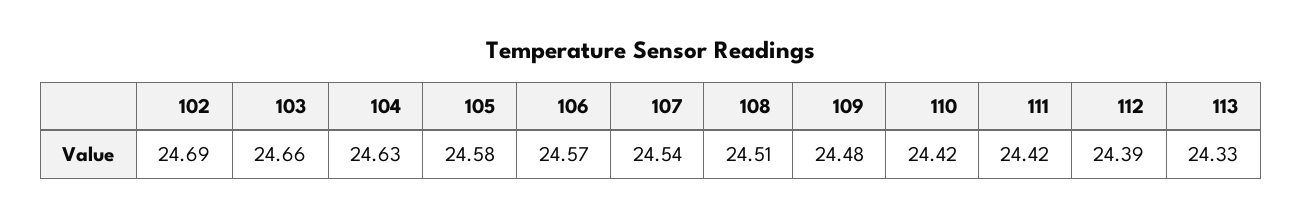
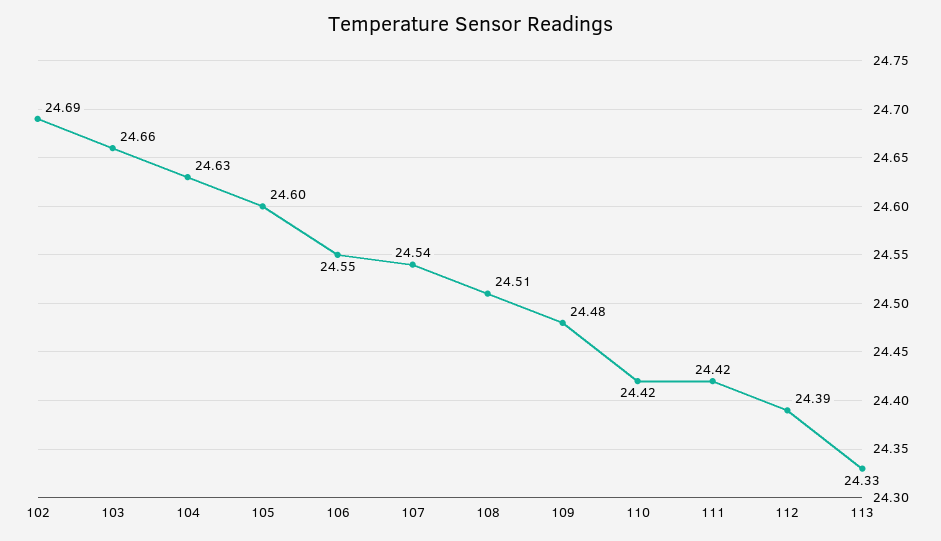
105: 24.58 -> 24.6
106: 24.57 -> 24.55

